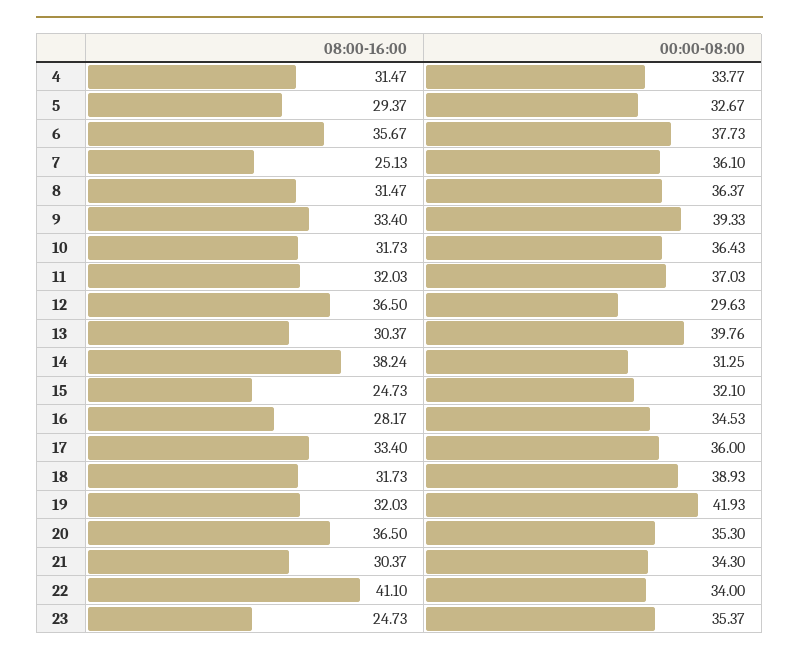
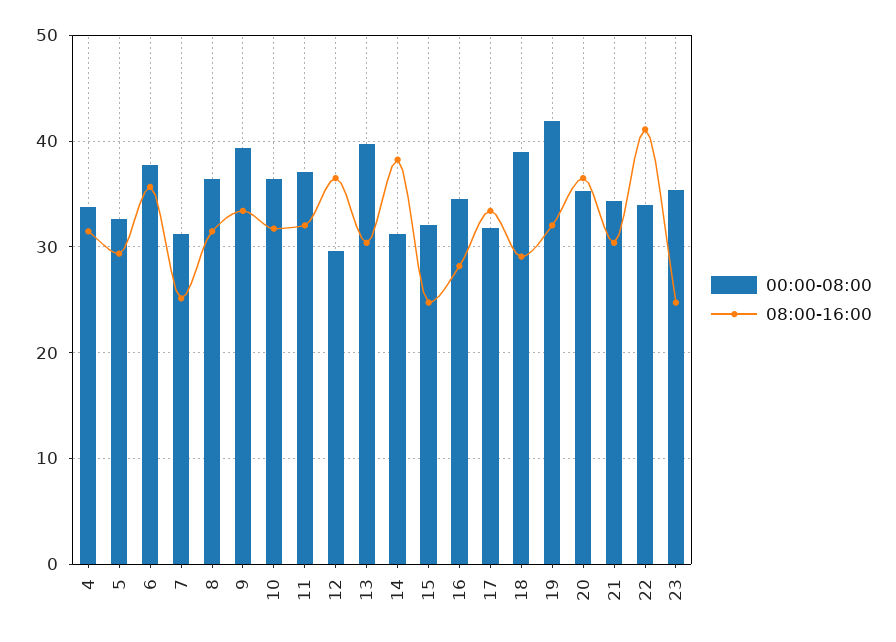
00:00-08:00, 7: 36.1 -> 31
00:00-08:00, 17: 36 -> 32
08:00-16:00, 18: 31.73 -> 29

